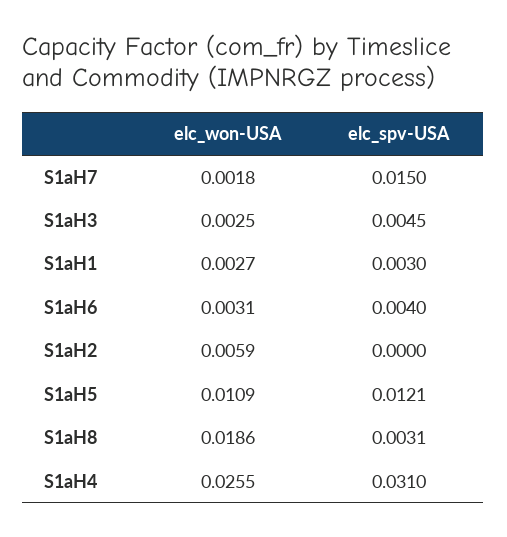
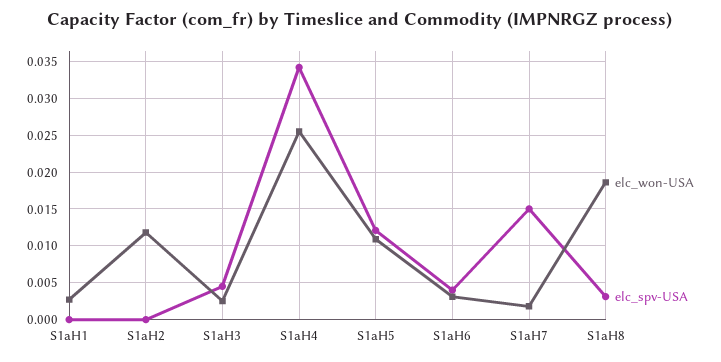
elc_spv-USA, S1aH1: 0.003 -> 0
elc_won-USA, S1aH2: 0.0059 -> 0.012
elc_spv-USA, S1aH4: 0.031 -> 0.034

